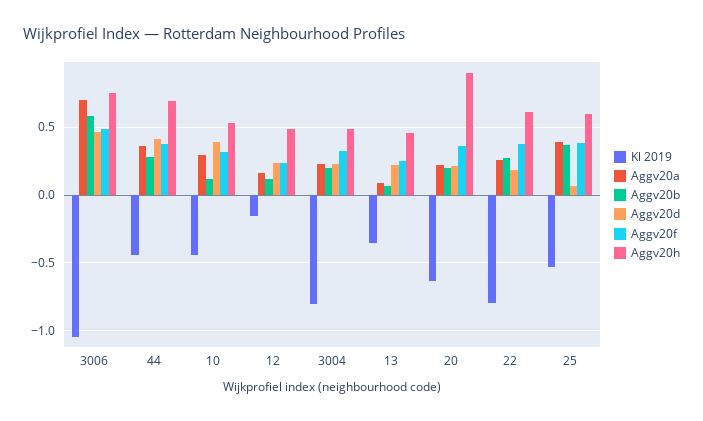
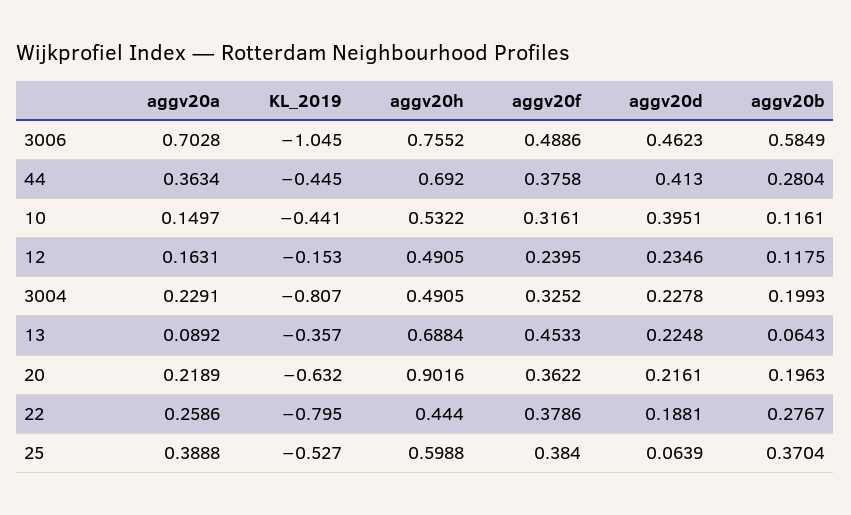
Aggv20a, 10: 0.3 -> 0.1497
Aggv20f, 13: 0.25 -> 0.4533
Aggv20h, 13: 0.45 -> 0.6884
Aggv20h, 22: 0.6 -> 0.444

